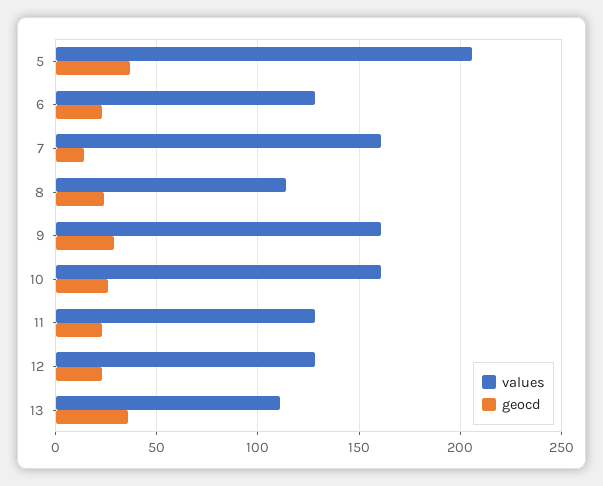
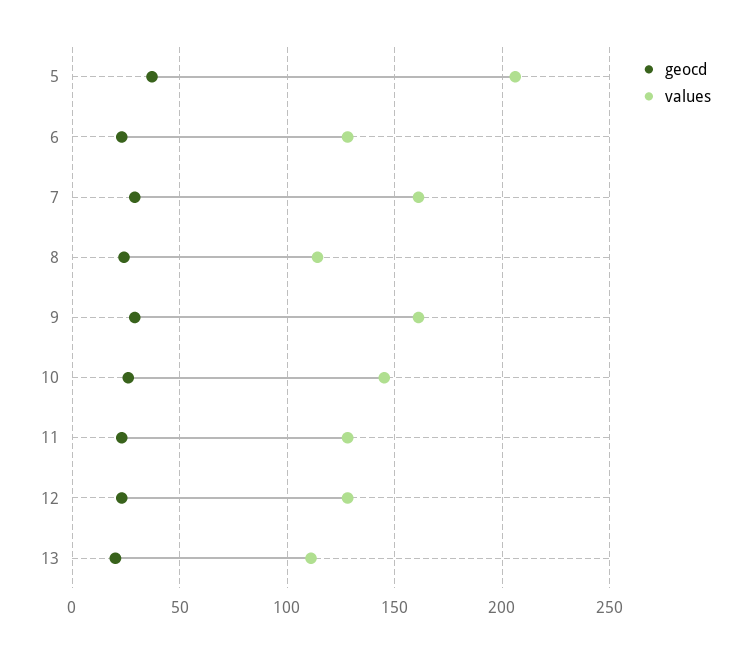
geocd, 7: 15 -> 30
values, 10: 160 -> 145
geocd, 13: 35 -> 20

